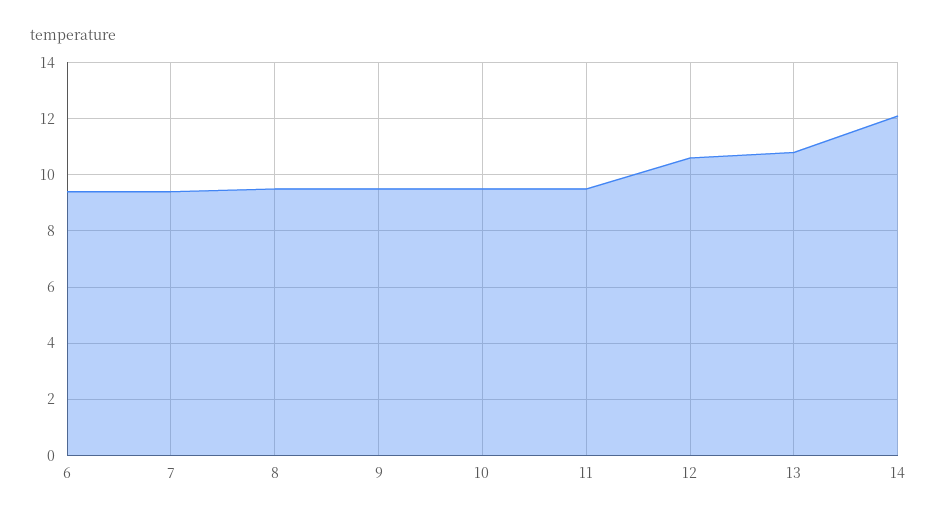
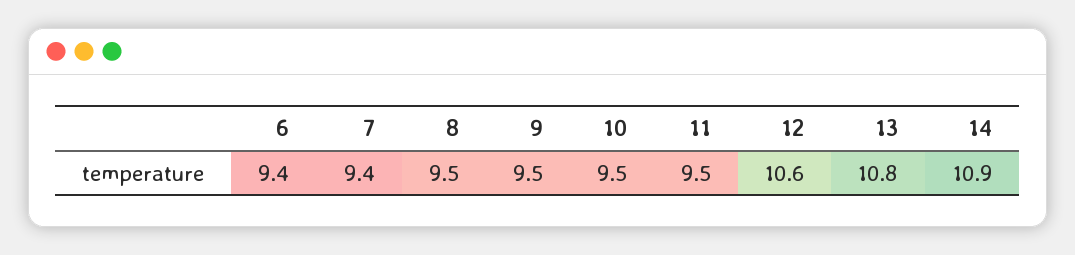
14: 12 -> 10.9

